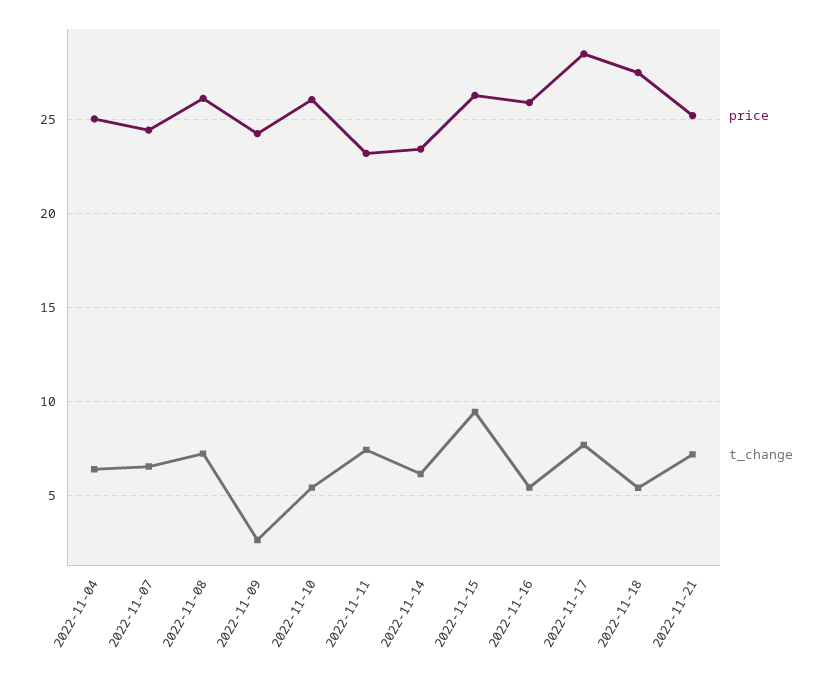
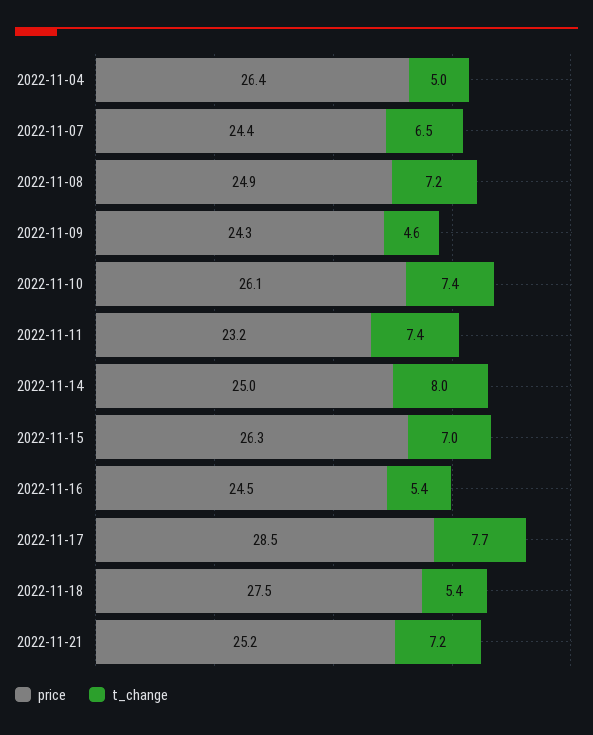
price, 2022-11-04: 25 -> 26.4
t_change, 2022-11-04: 6.5 -> 5
price, 2022-11-08: 26 -> 24.9
t_change, 2022-11-09: 2.5 -> 4.6
t_change, 2022-11-10: 5.5 -> 7.4
price, 2022-11-14: 23.5 -> 25
t_change, 2022-11-14: 6 -> 8
t_change, 2022-11-15: 9.5 -> 7
price, 2022-11-16: 26 -> 24.5

